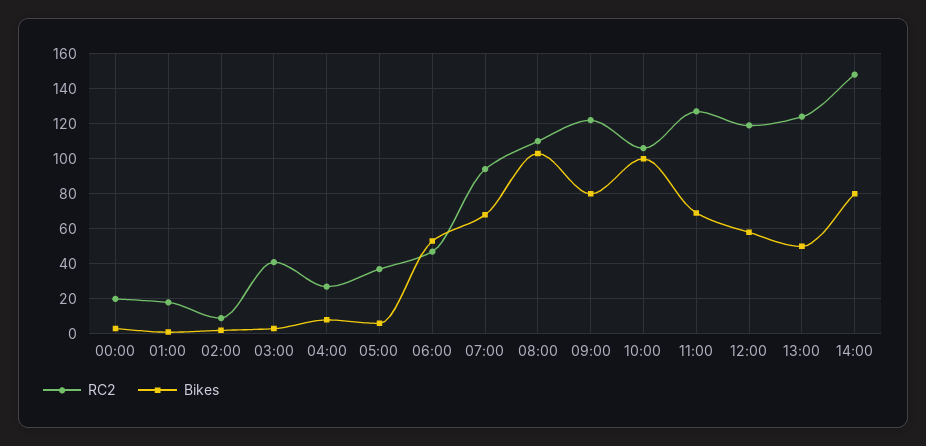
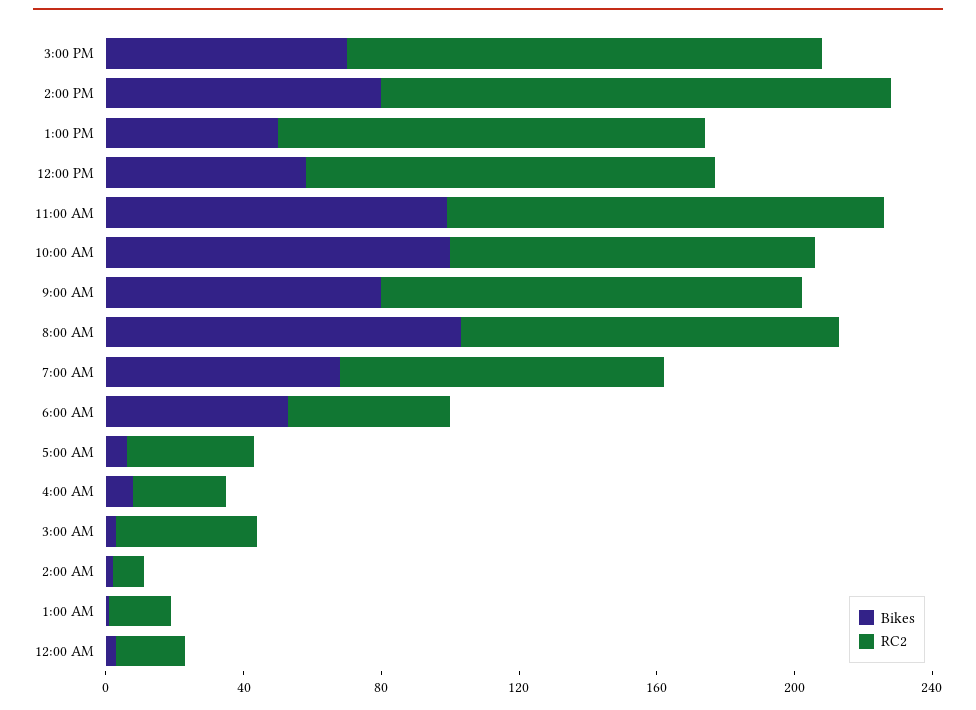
Bikes, 11:00: 70 -> 100
Bikes, 3:00 PM: none -> 70
RC2, 3:00 PM: none -> 140

